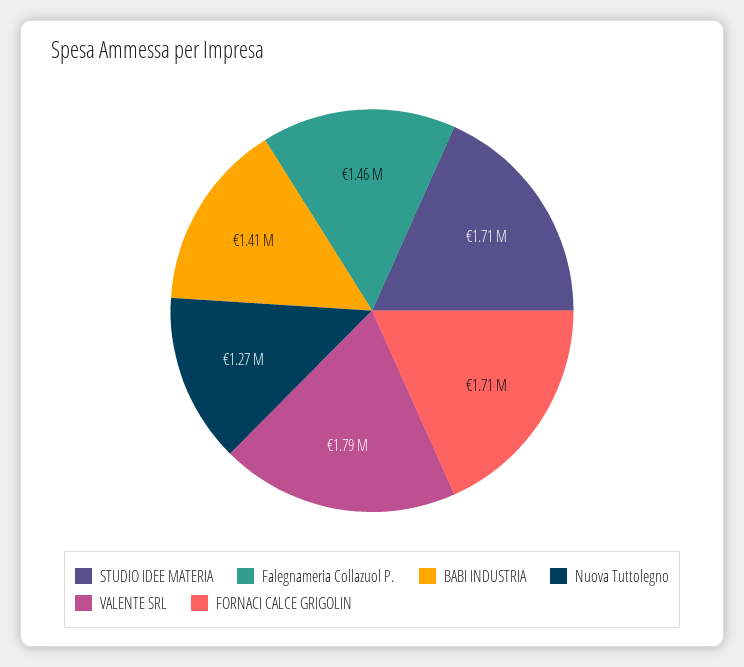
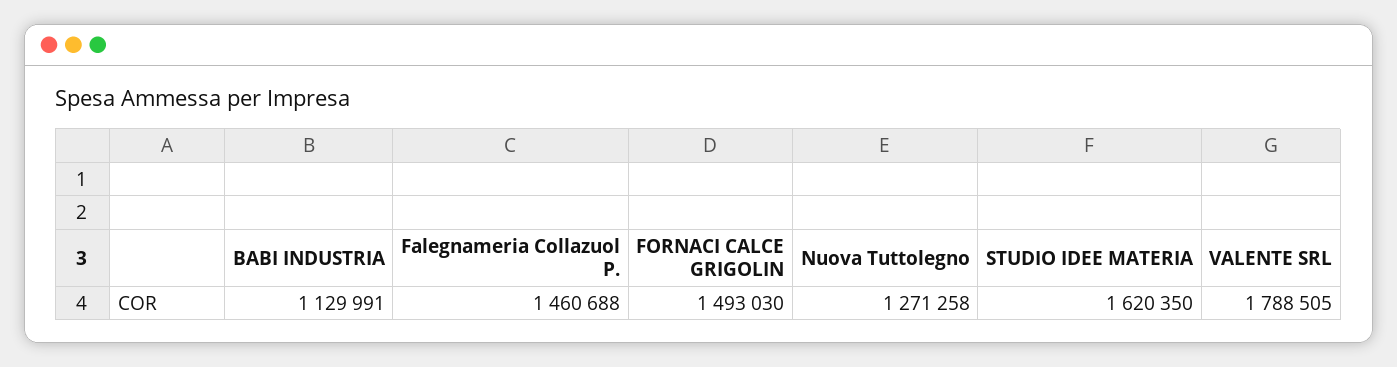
STUDIO IDEE MATERIA: 1710000 -> 1620350
BABI INDUSTRIA: 1410000 -> 1129991
FORNACI CALCE GRIGOLIN: 1710000 -> 1493030

